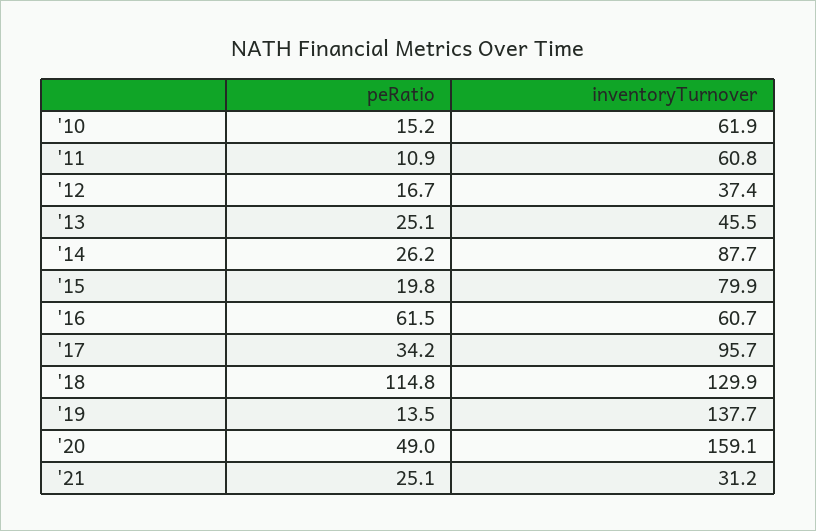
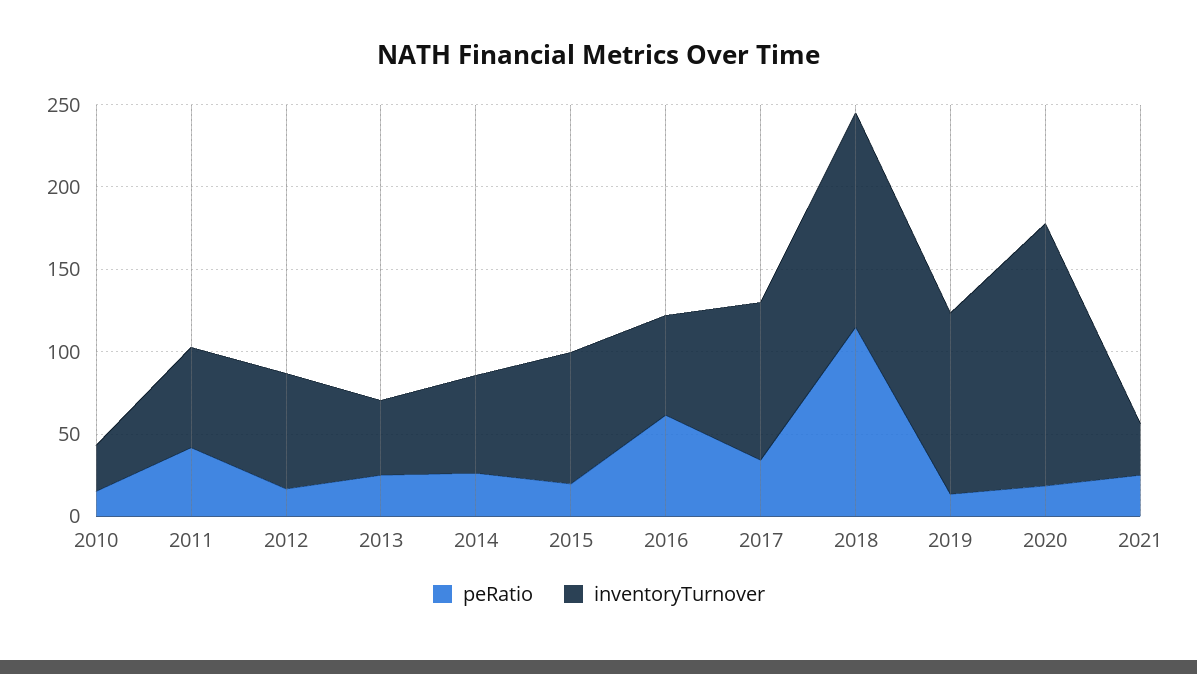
inventoryTurnover, '10: 61.9 -> 30
peRatio, '11: 10.9 -> 40
inventoryTurnover, '12: 37.4 -> 70
inventoryTurnover, '14: 87.7 -> 60
inventoryTurnover, '19: 137.7 -> 110
peRatio, '20: 49 -> 20

